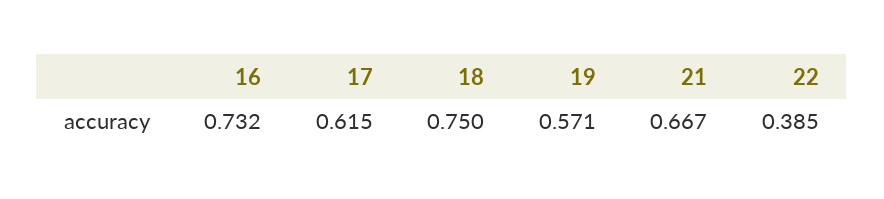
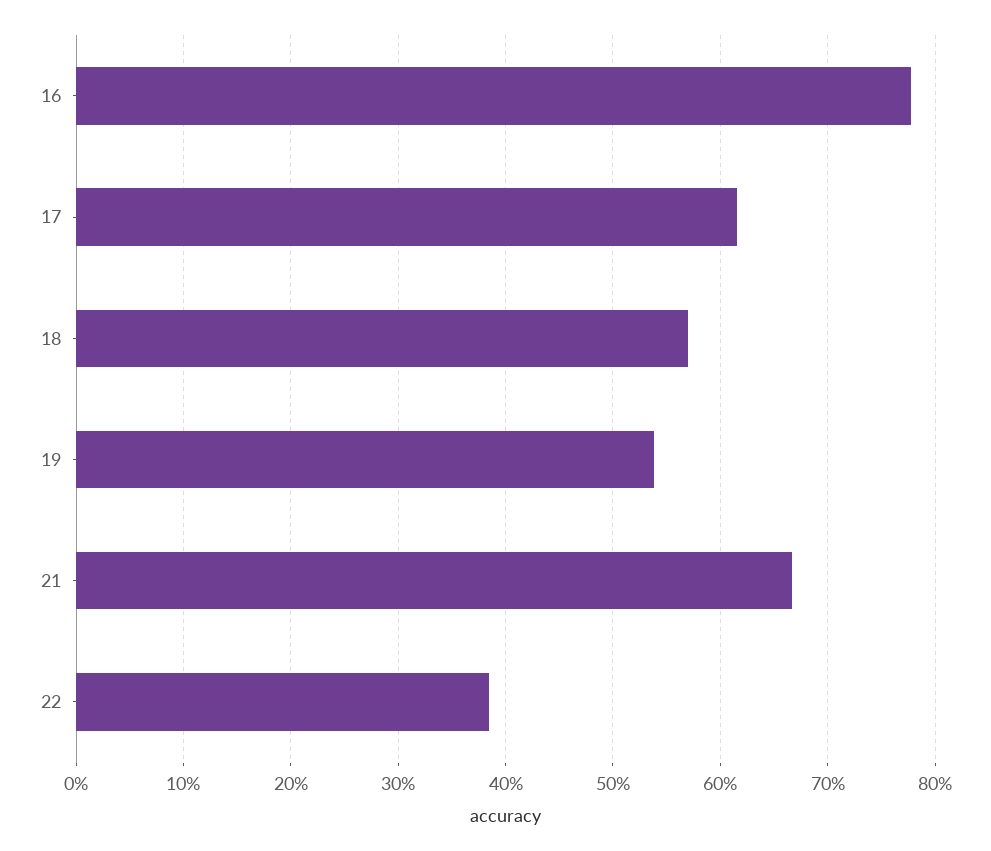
16: 0.732 -> 0.78
18: 0.75 -> 0.57
19: 0.571 -> 0.54

